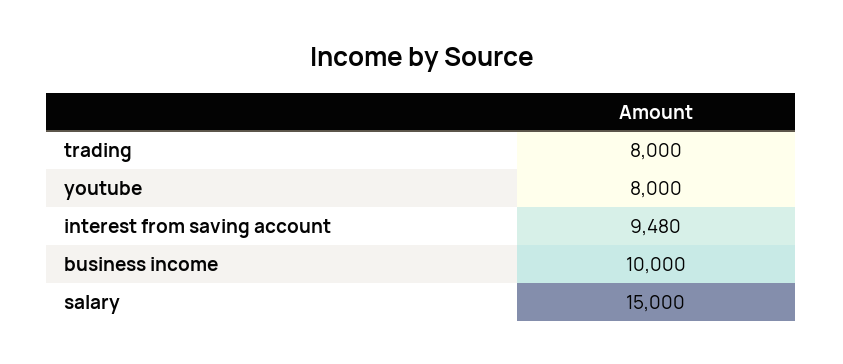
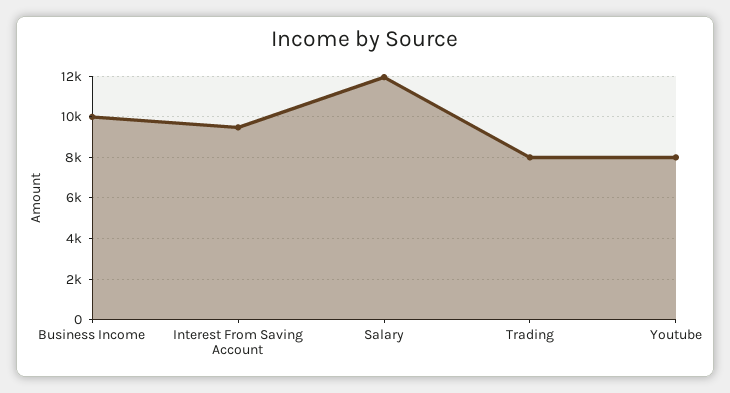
salary: 15000 -> 12000

